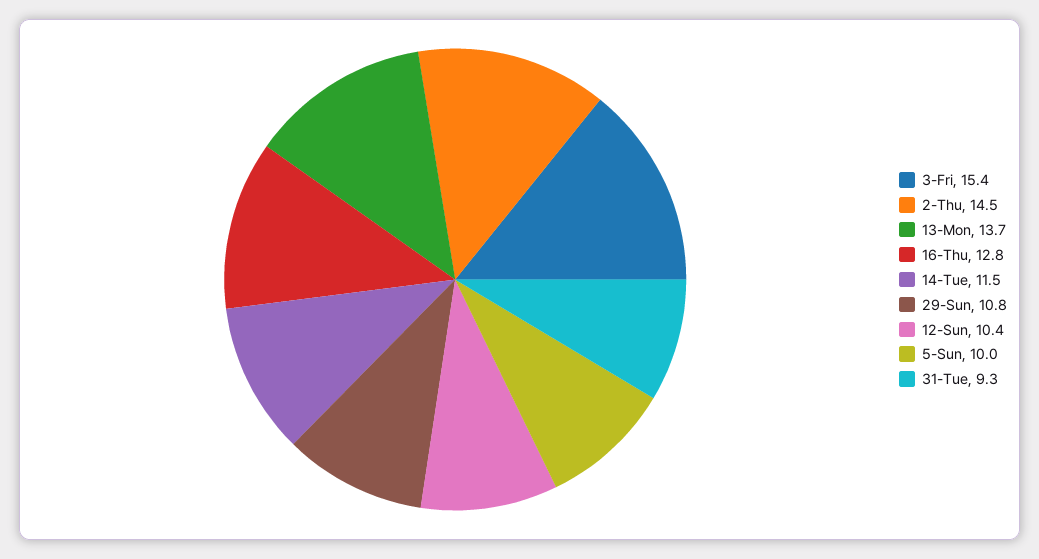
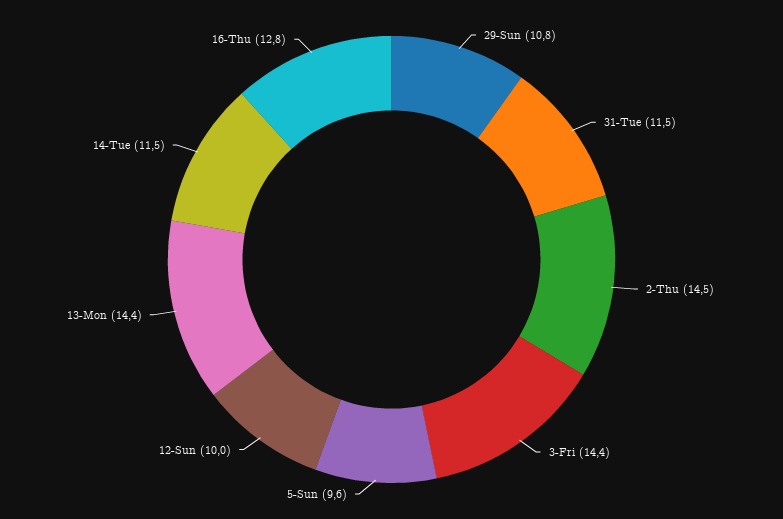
3-Fri: 15.4 -> 14.4
13-Mon: 13.7 -> 14.4
12-Sun: 10.4 -> 10
5-Sun: 10 -> 9.6
31-Tue: 9.3 -> 11.5

